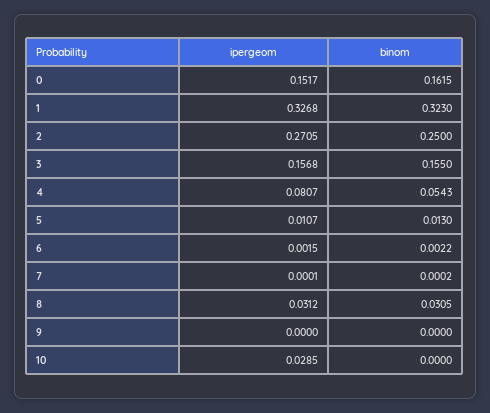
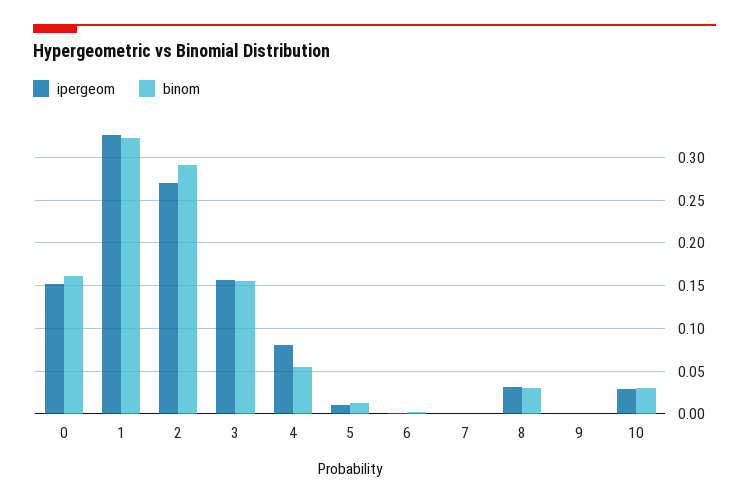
binom, 2: 0.25 -> 0.29
binom, 10: 0 -> 0.03

